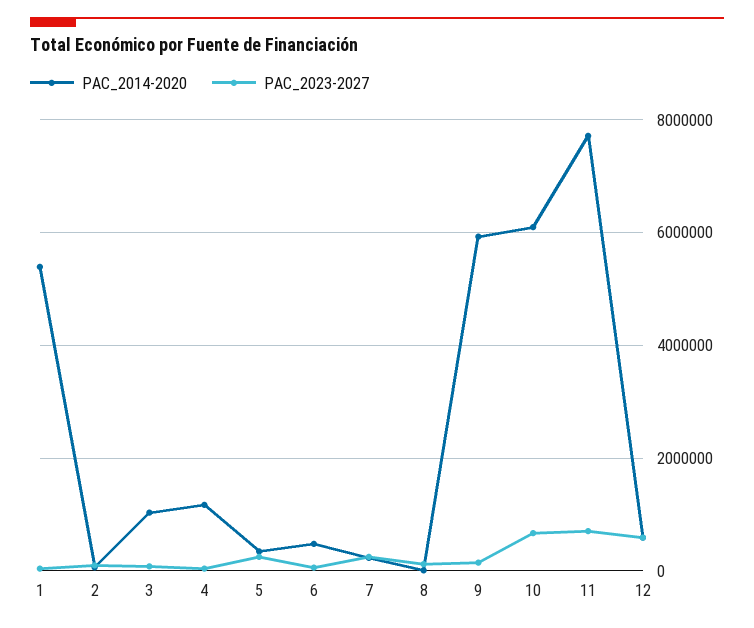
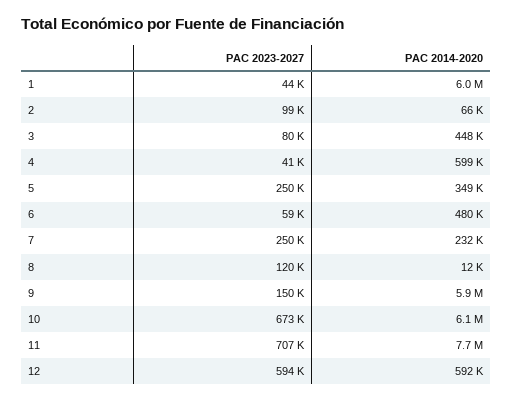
PAC_2014-2020, 1: 5400000 -> 6000000
PAC_2014-2020, 3: 1000000 -> 448000
PAC_2014-2020, 4: 1200000 -> 599000

